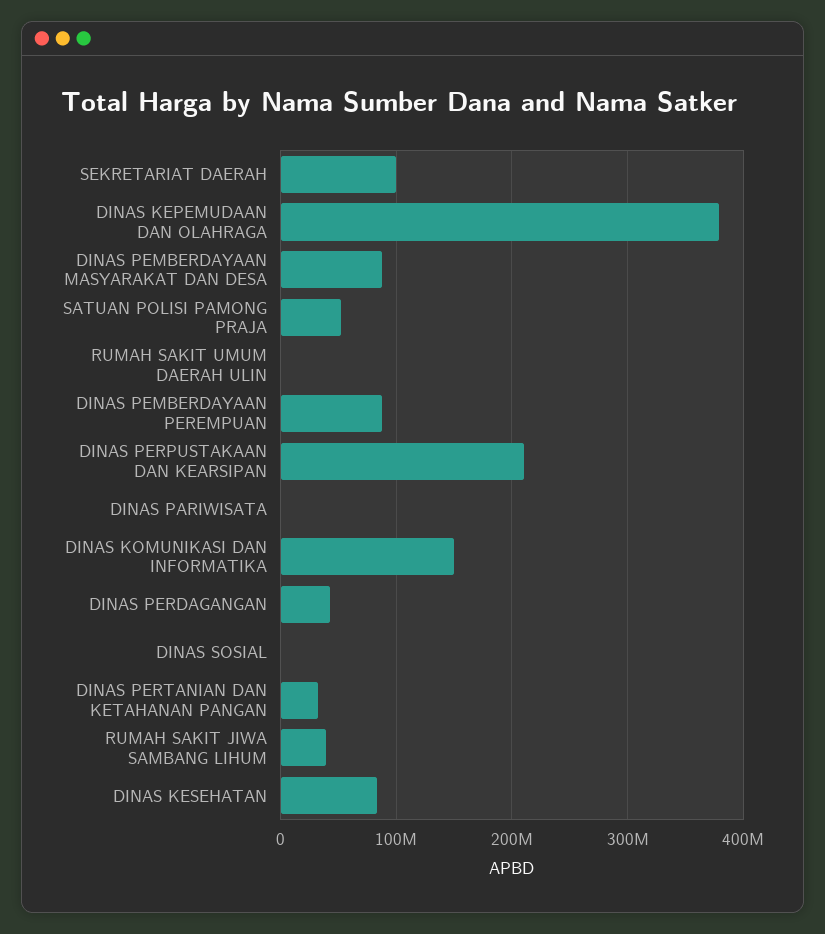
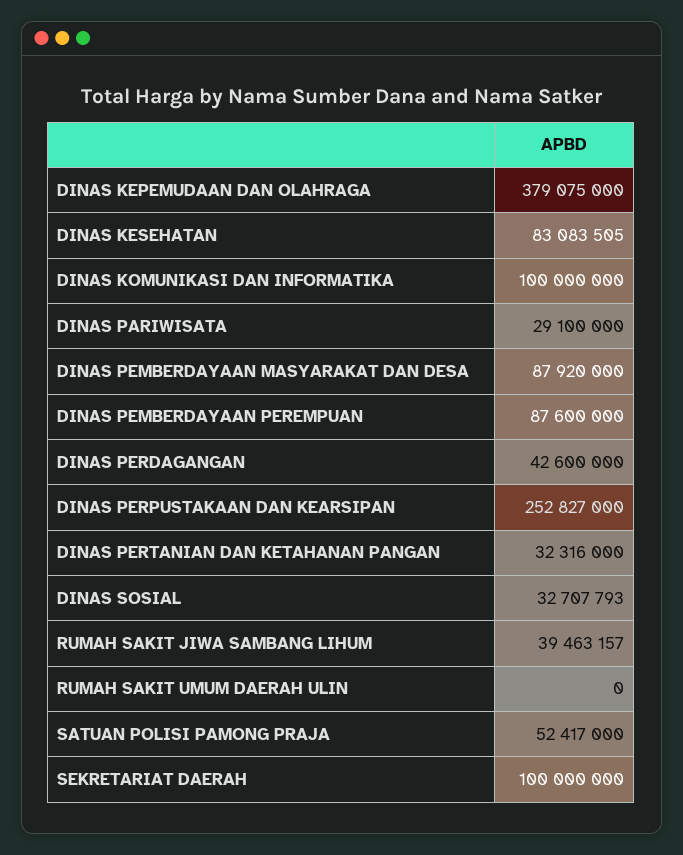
DINAS PERPUSTAKAAN DAN KEARSIPAN: 210000000 -> 252827000
DINAS PARIWISATA: 0 -> 29100000
DINAS KOMUNIKASI DAN INFORMATIKA: 150000000 -> 100000000
DINAS SOSIAL: 0 -> 32707793

